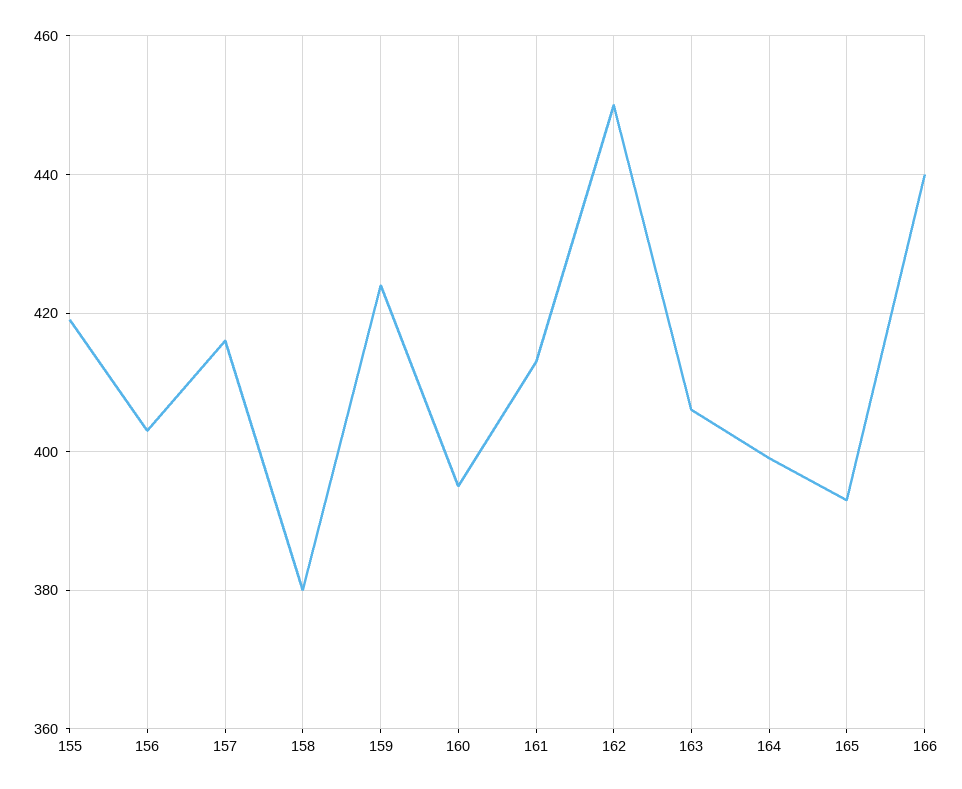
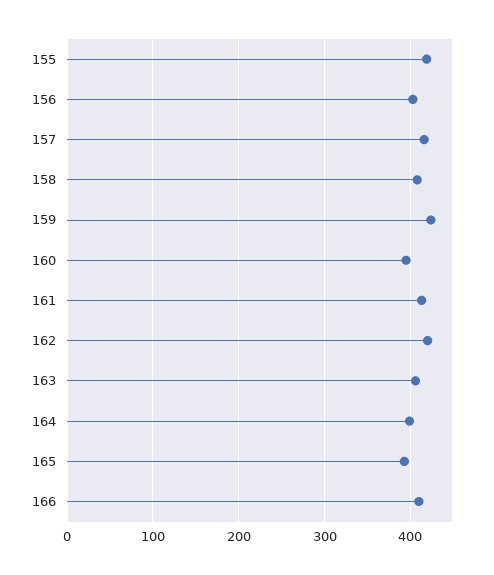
158: 380 -> 410
162: 450 -> 420
166: 440 -> 410

